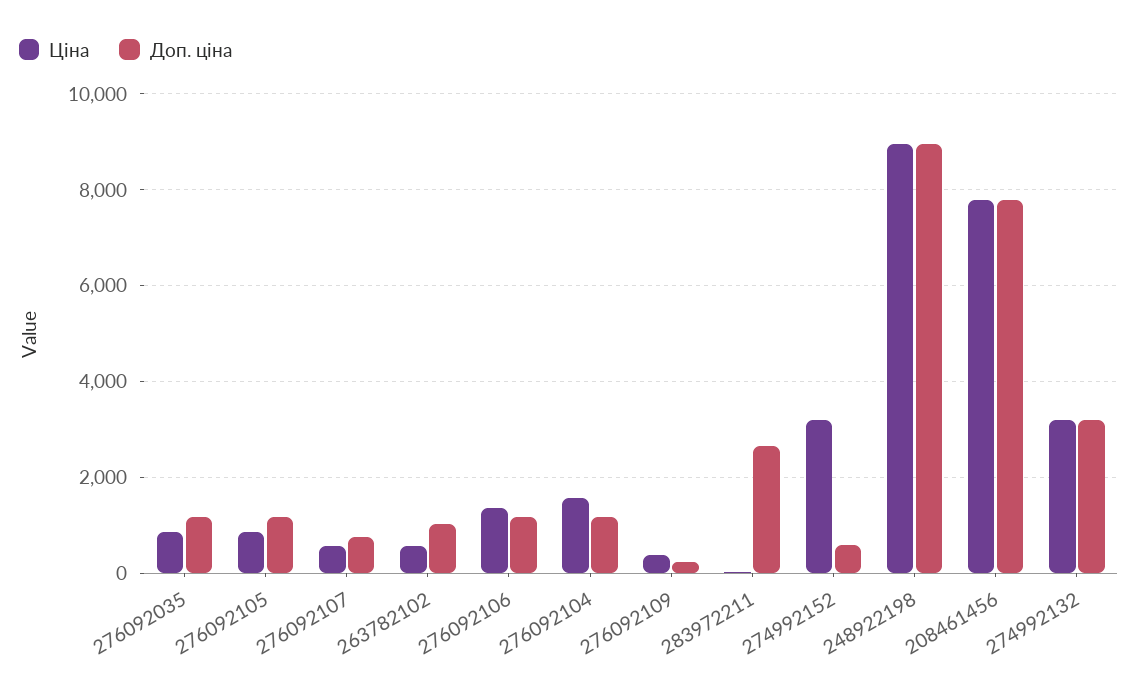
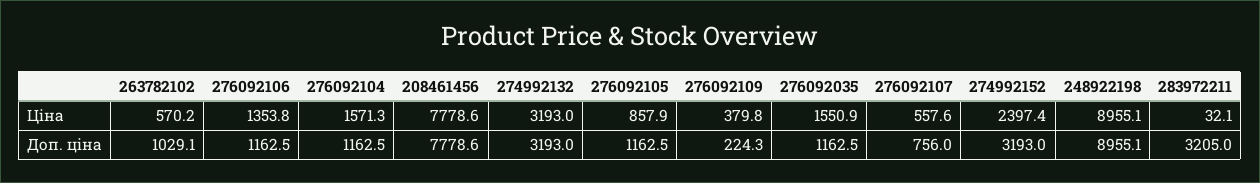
Ціна, 276092035: 800 -> 1550.9
Доп. ціна, 283972211: 2600 -> 3205
Ціна, 274992152: 3200 -> 2397.4
Доп. ціна, 274992152: 600 -> 3193

